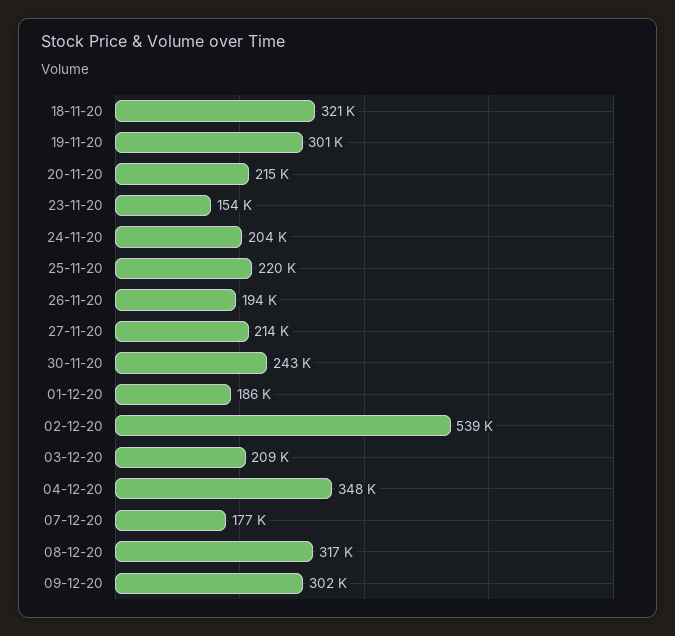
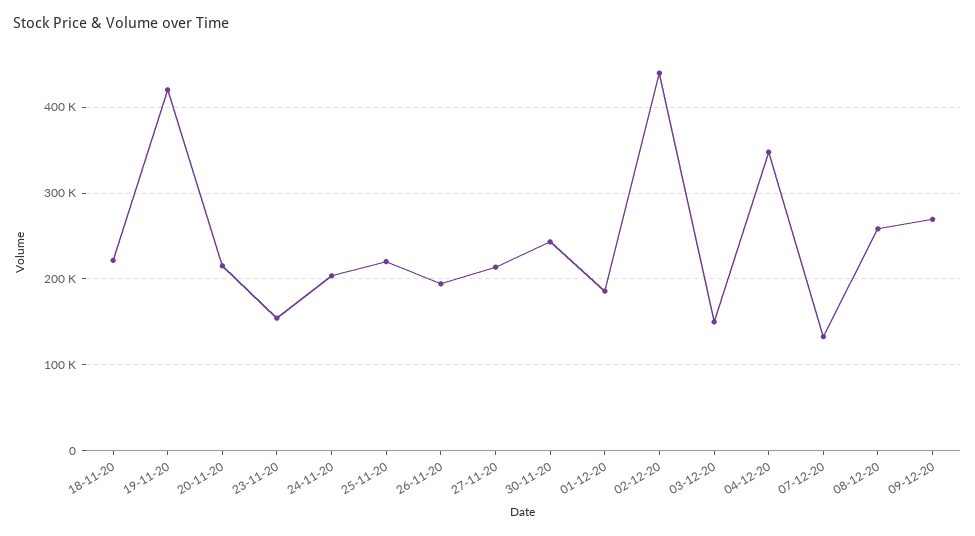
18-11-20: 321000 -> 220000
19-11-20: 301000 -> 420000
02-12-20: 539000 -> 440000
03-12-20: 209000 -> 150000
07-12-20: 177000 -> 130000
08-12-20: 317000 -> 260000
09-12-20: 302000 -> 270000

